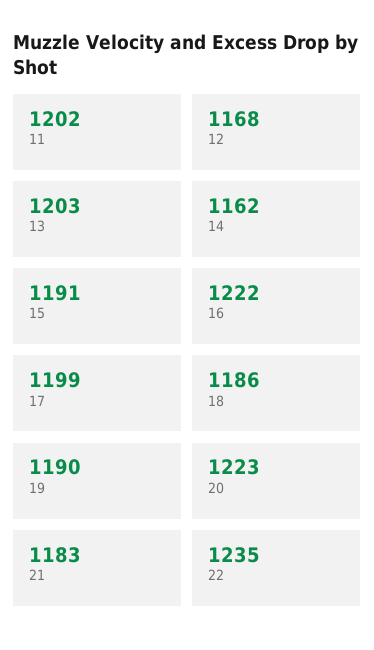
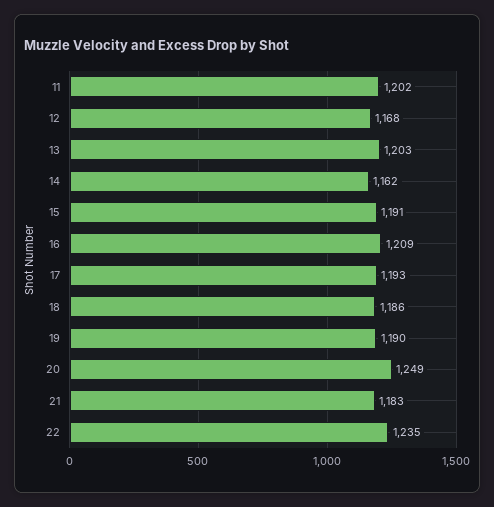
16: 1222 -> 1209
17: 1199 -> 1193
20: 1223 -> 1249

